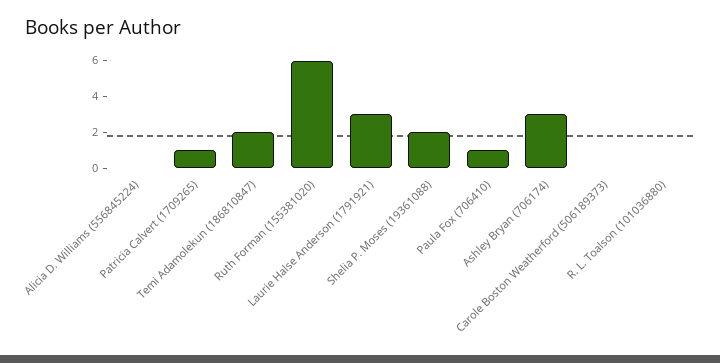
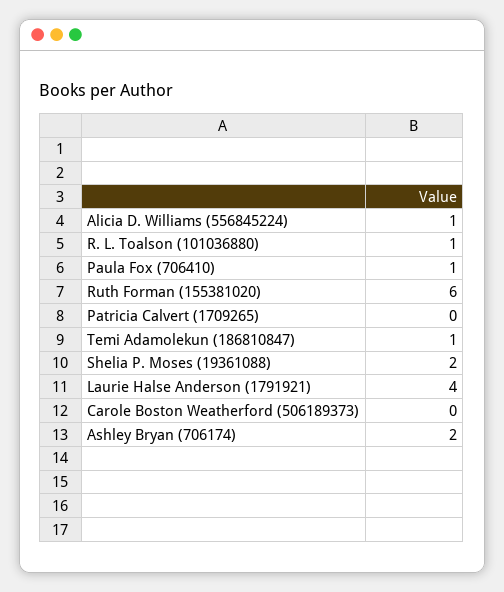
Alicia D. Williams (556845224): 0 -> 1
Patricia Calvert (1709265): 1 -> 0
Temi Adamolekun (186810847): 2 -> 1
Laurie Halse Anderson (1791921): 3 -> 4
Ashley Bryan (706174): 3 -> 2
R. L. Toalson (101036880): 0 -> 1

